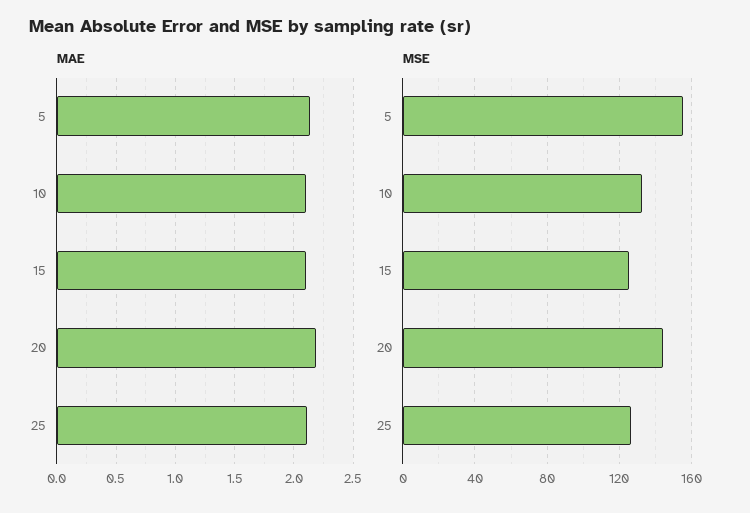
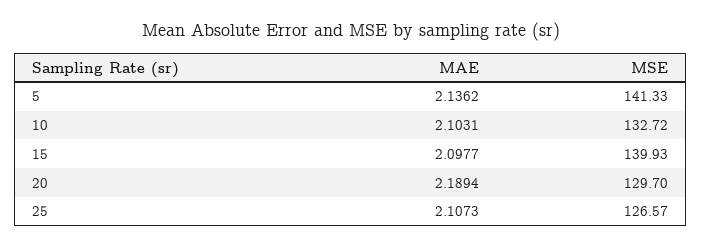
MSE, 5: 155 -> 141.33
MSE, 15: 125 -> 139.93
MSE, 20: 145 -> 129.7

